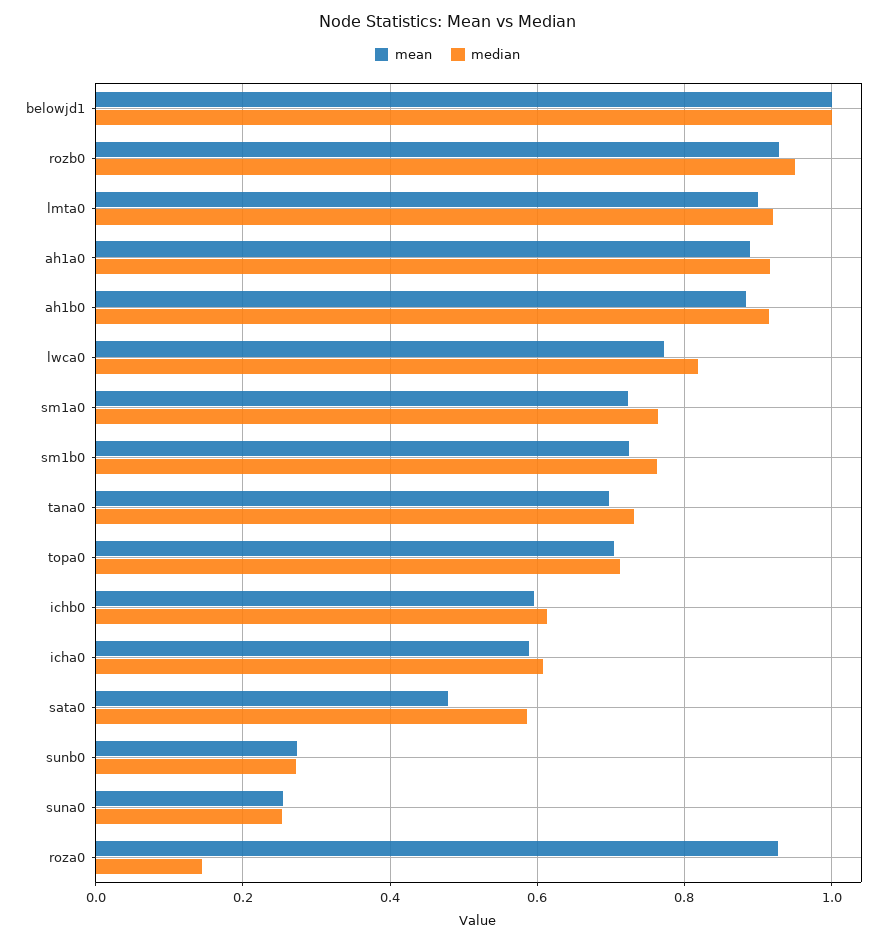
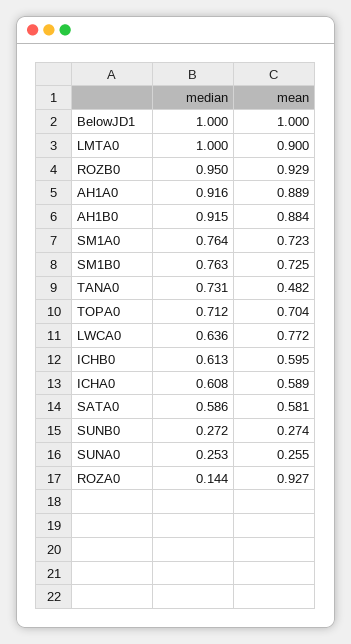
median, lmta0: 0.92 -> 1
median, lwca0: 0.82 -> 0.636
mean, tana0: 0.7 -> 0.482
mean, sata0: 0.48 -> 0.581

